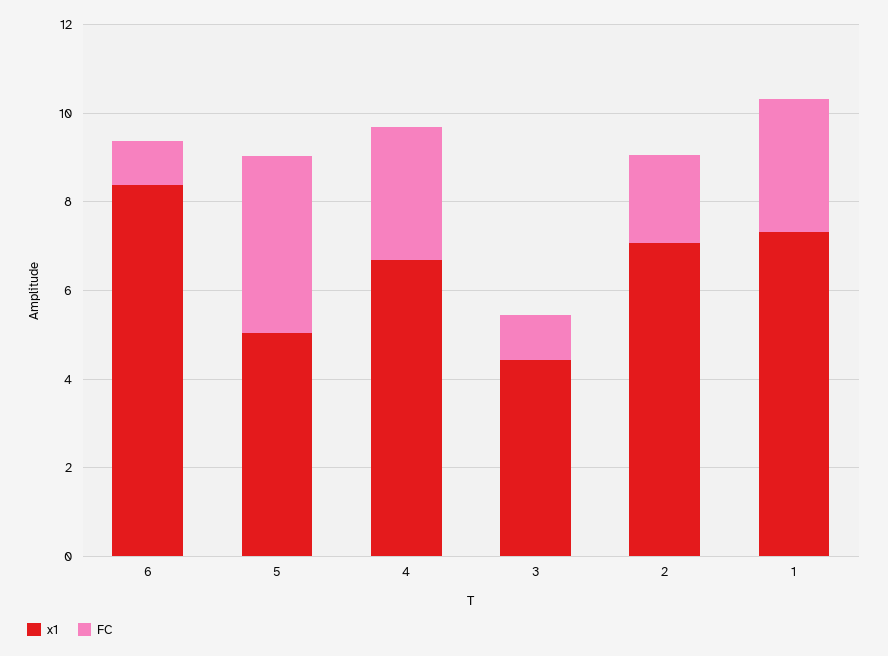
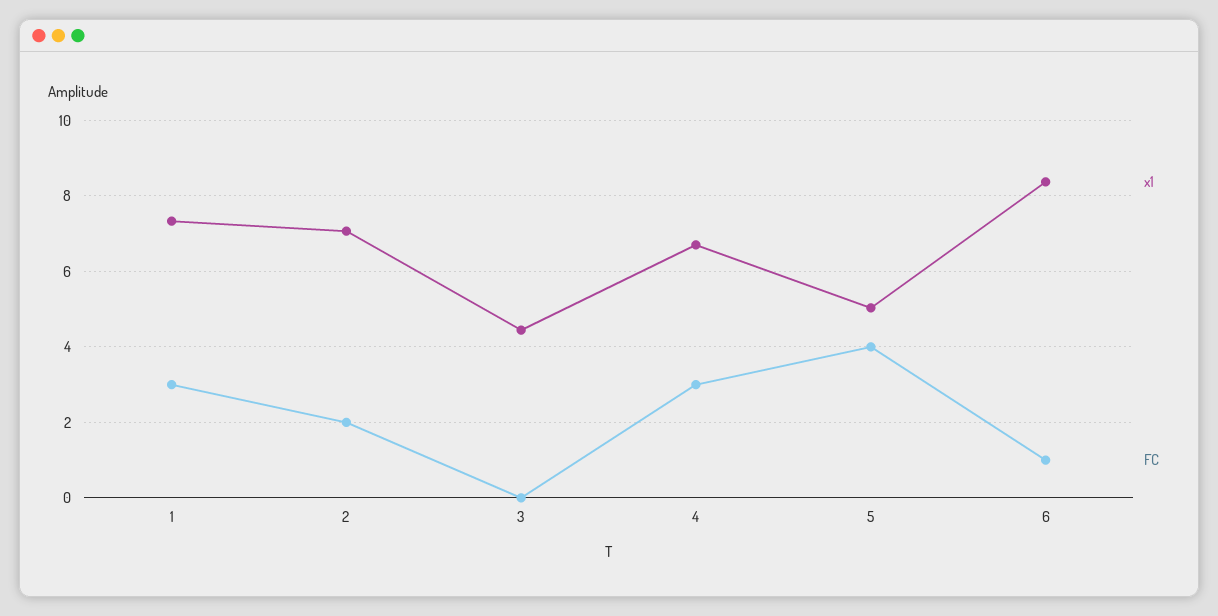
FC, 3: 1 -> 0

